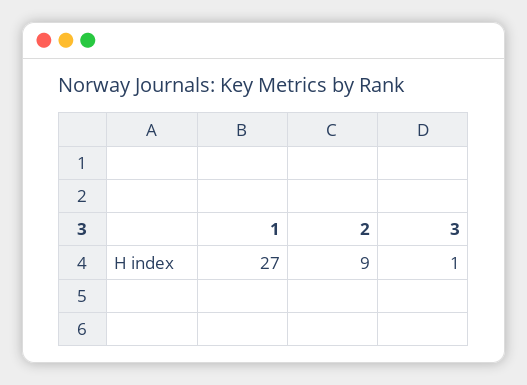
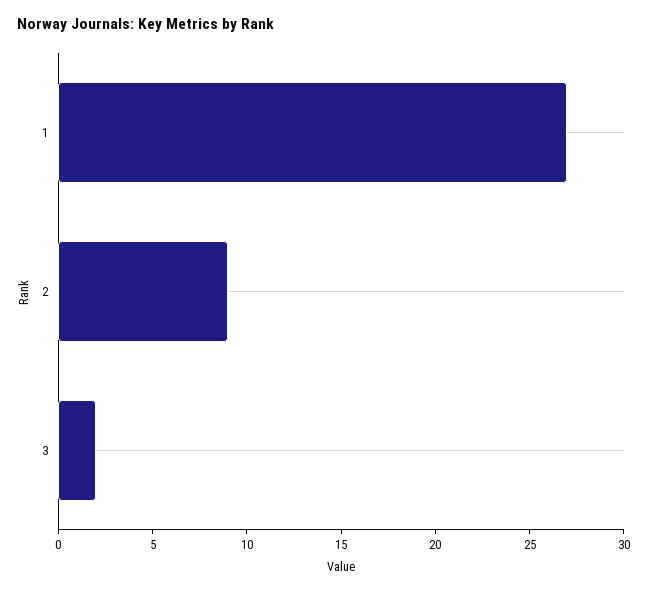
3: 1 -> 2

